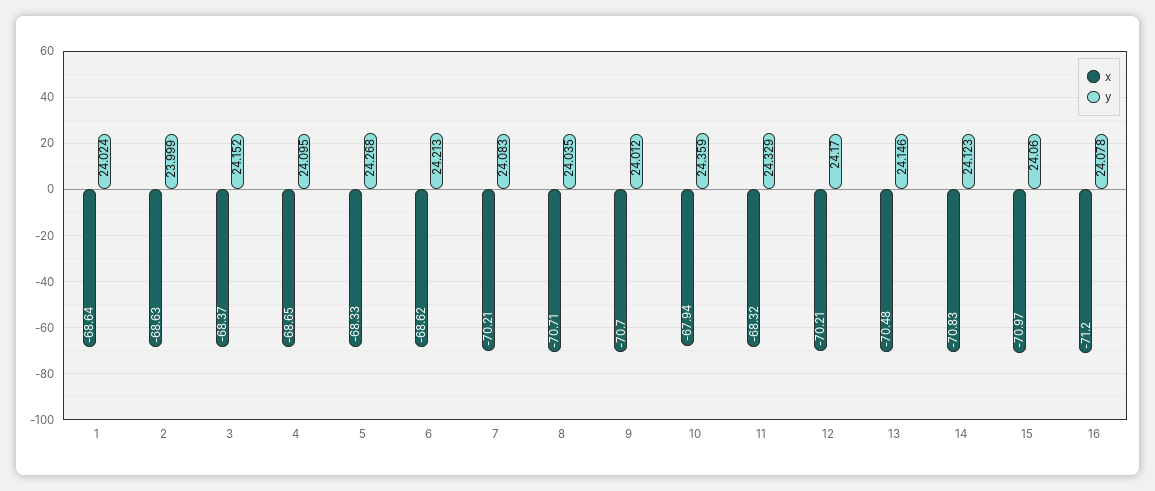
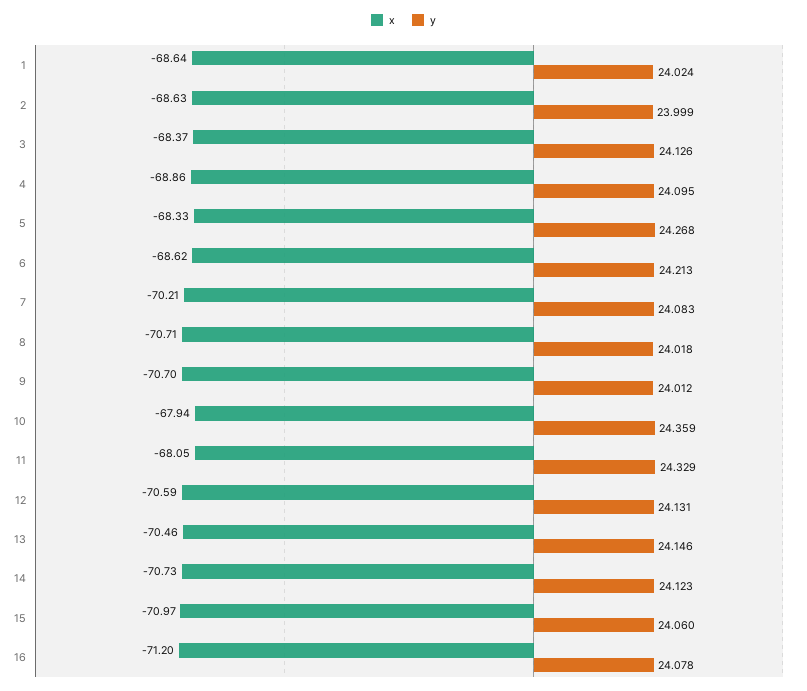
y, 3: 24.152 -> 24.126
x, 4: -68.65 -> -68.86
y, 8: 24.035 -> 24.018
x, 11: -68.32 -> -68.05
x, 12: -70.21 -> -70.59
y, 12: 24.17 -> 24.131
x, 13: -70.48 -> -70.46
x, 14: -70.83 -> -70.73

